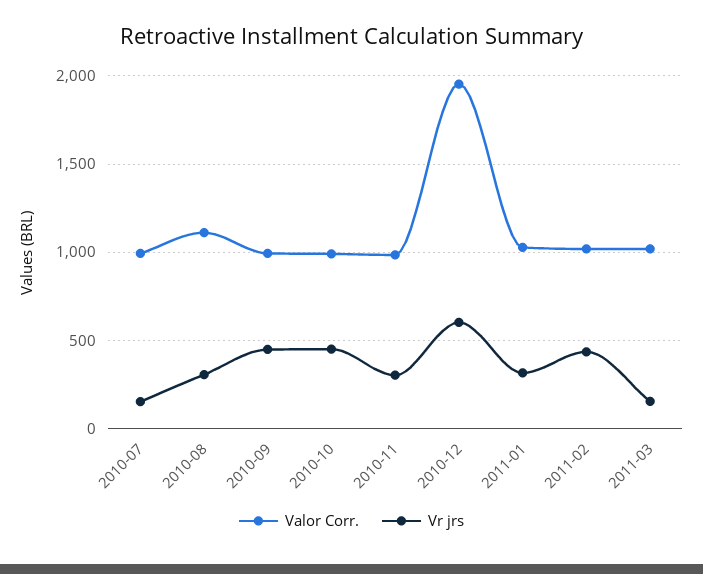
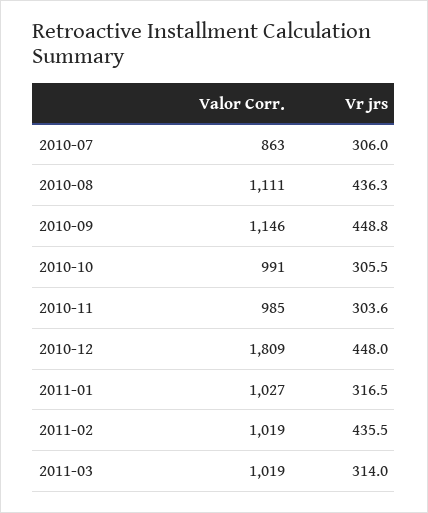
Valor Corr., 2010-07: 1000 -> 863
Vr jrs, 2010-07: 150 -> 306
Vr jrs, 2010-08: 300 -> 436.3
Valor Corr., 2010-09: 1000 -> 1146
Vr jrs, 2010-10: 450 -> 305.5
Valor Corr., 2010-12: 1950 -> 1809
Vr jrs, 2010-12: 600 -> 448
Vr jrs, 2011-03: 150 -> 314

